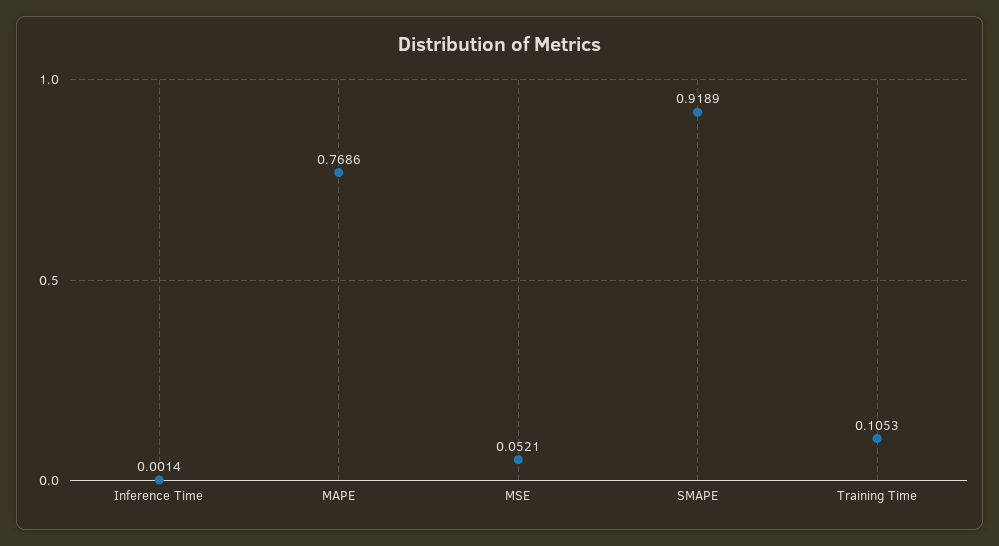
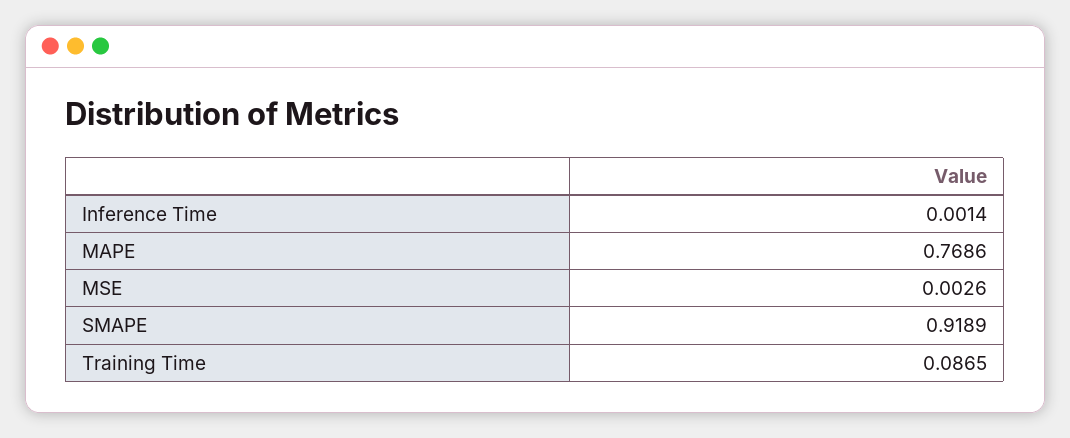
MSE: 0.0521 -> 0.0026
Training Time: 0.1053 -> 0.0865

